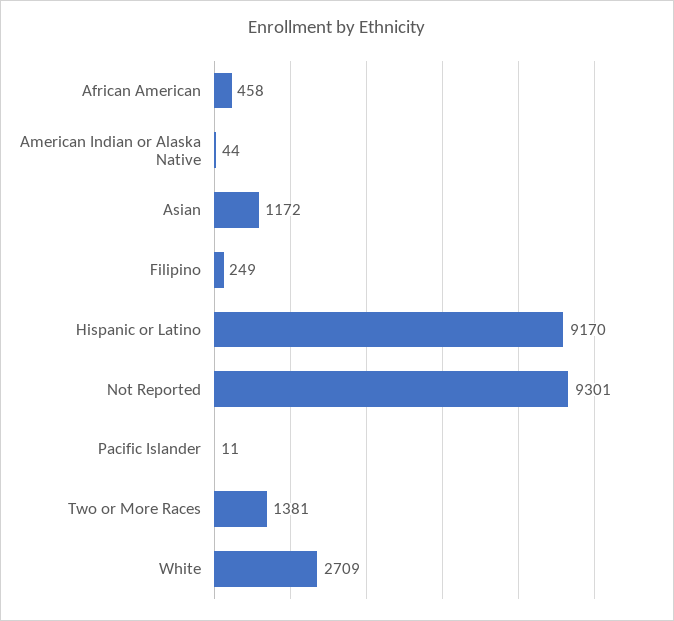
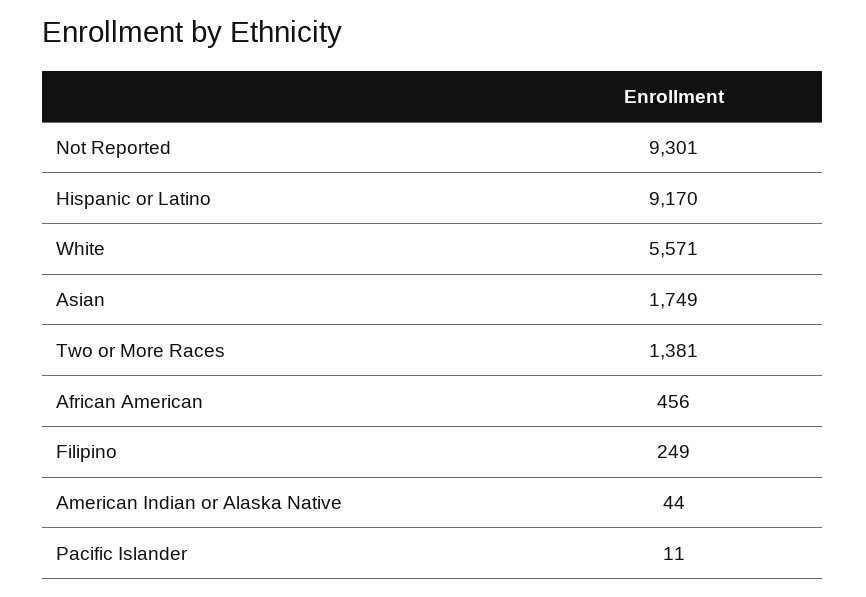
African American: 458 -> 456
Asian: 1172 -> 1749
White: 2709 -> 5571

